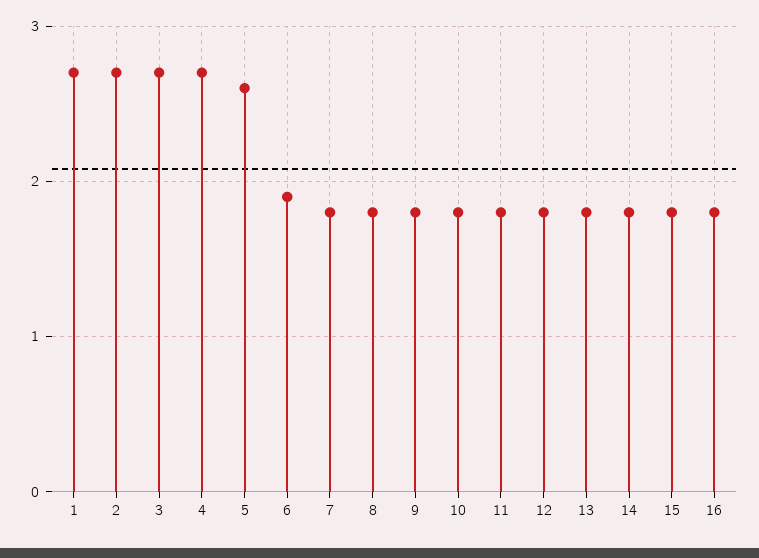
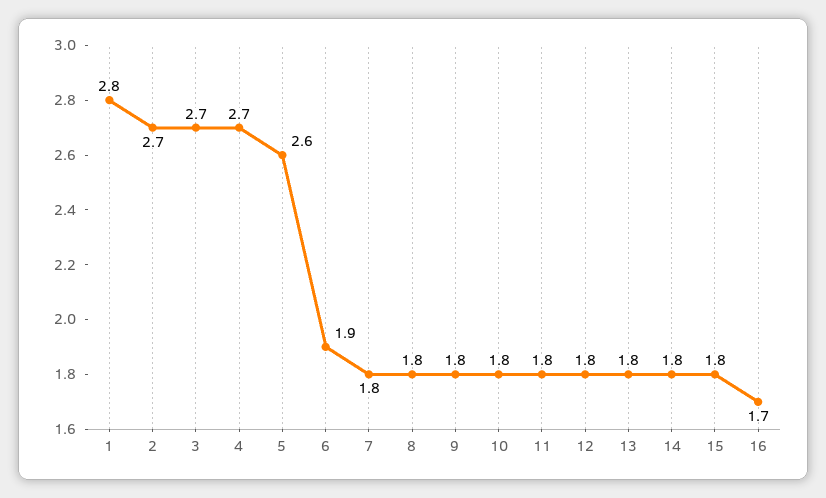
1: 2.7 -> 2.8
16: 1.8 -> 1.7

